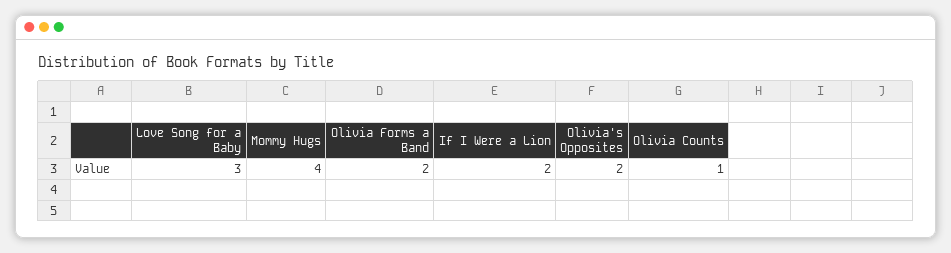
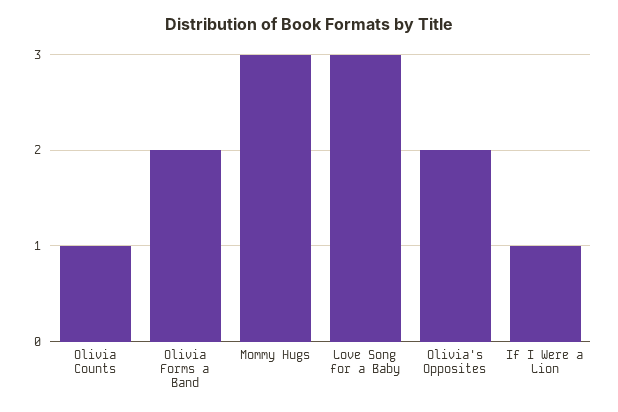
Mommy Hugs: 4 -> 3
If I Were a Lion: 2 -> 1

